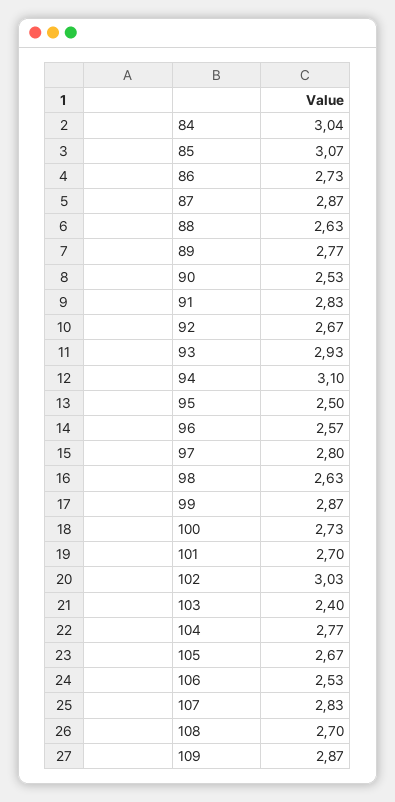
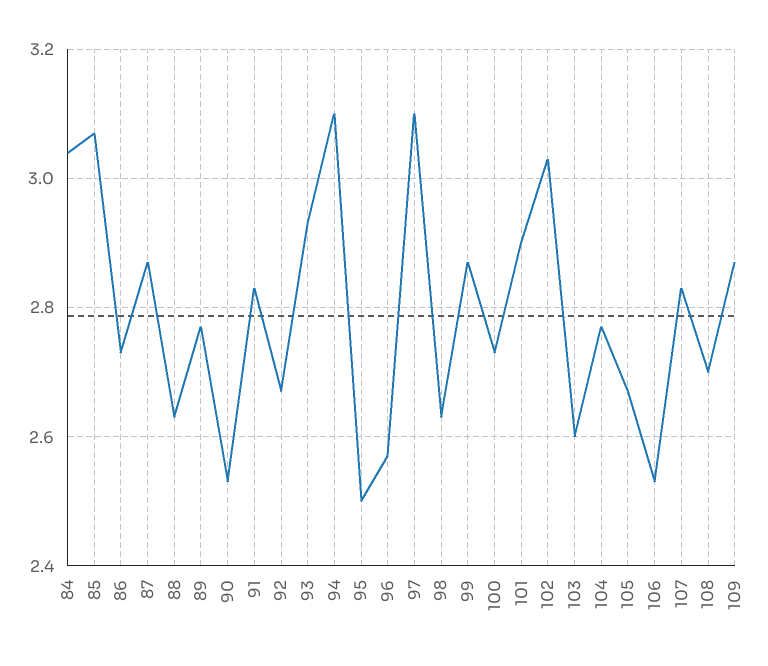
97: 2.8 -> 3.1
101: 2.7 -> 2.9
103: 2.4 -> 2.6

